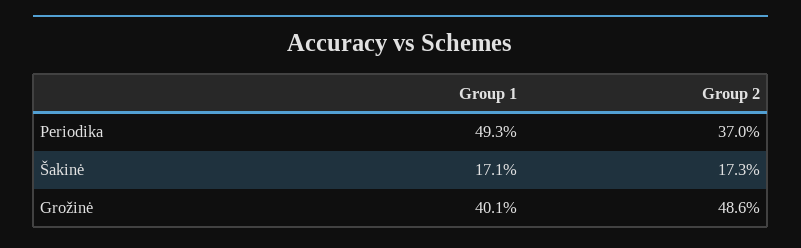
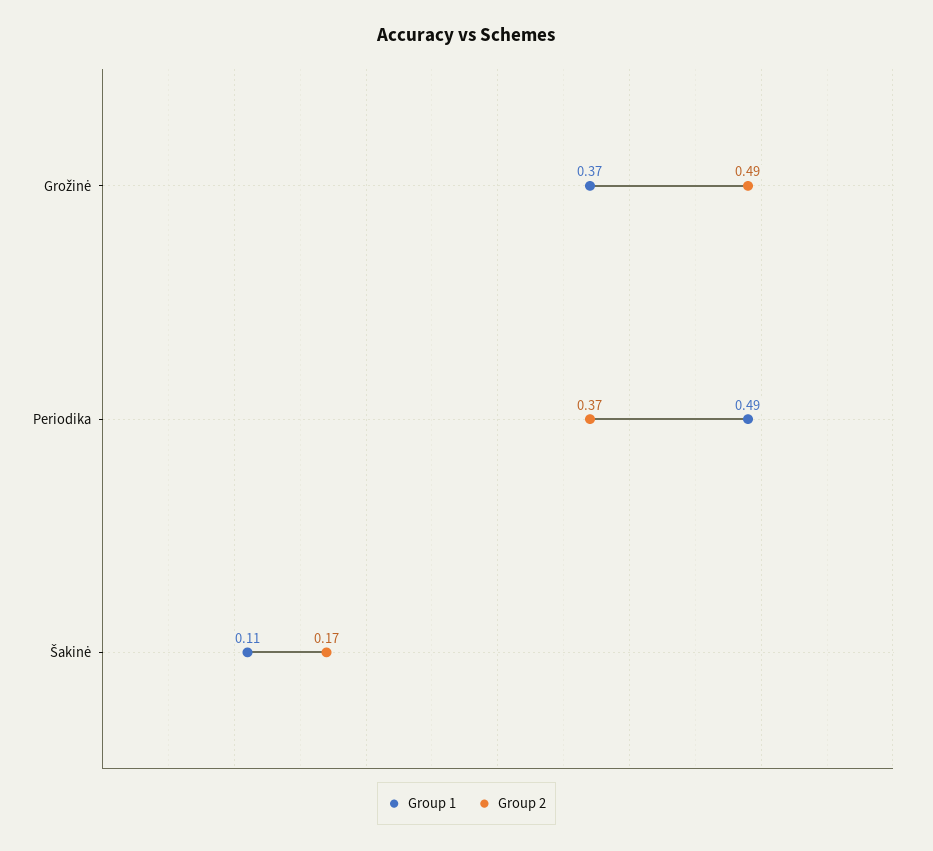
Group 1, Šakinė: 0.171 -> 0.11
Group 1, Grožinė: 0.401 -> 0.37

